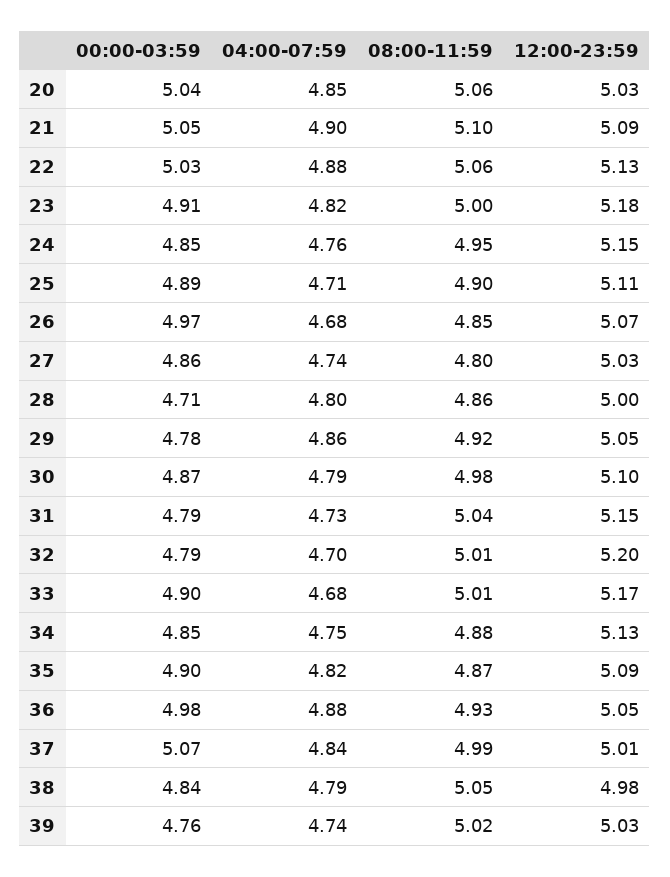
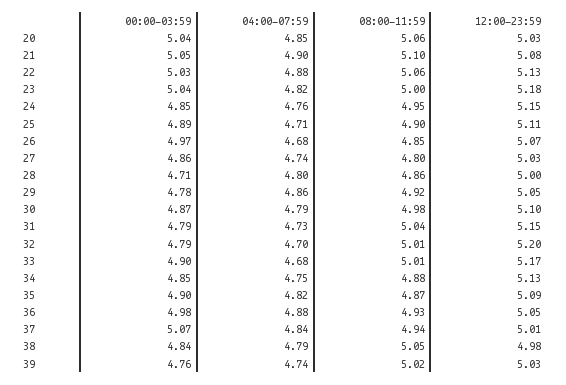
12:00-23:59, 21: 5.09 -> 5.08
00:00-03:59, 23: 4.91 -> 5.04
08:00-11:59, 37: 4.99 -> 4.94

